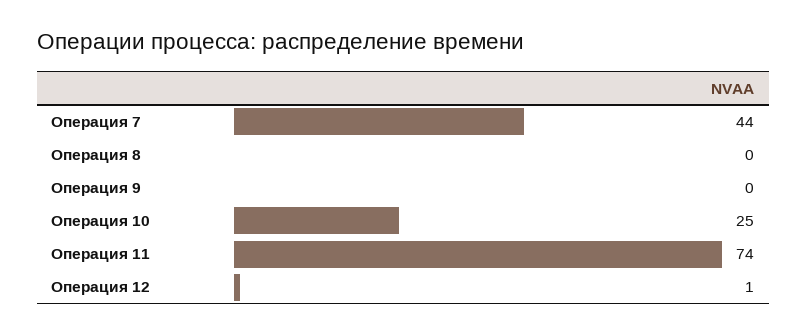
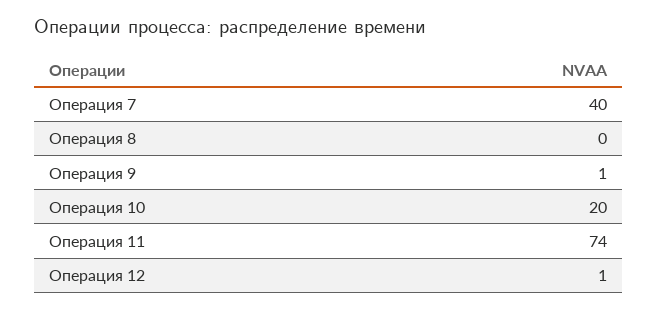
Операция 7: 44 -> 40
Операция 9: 0 -> 1
Операция 10: 25 -> 20

